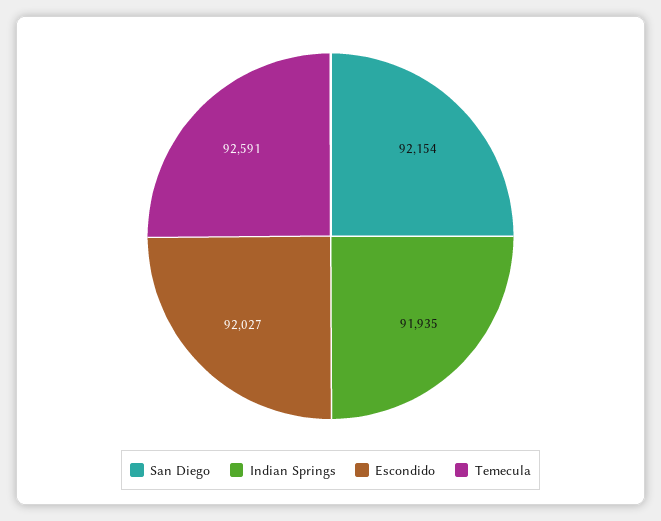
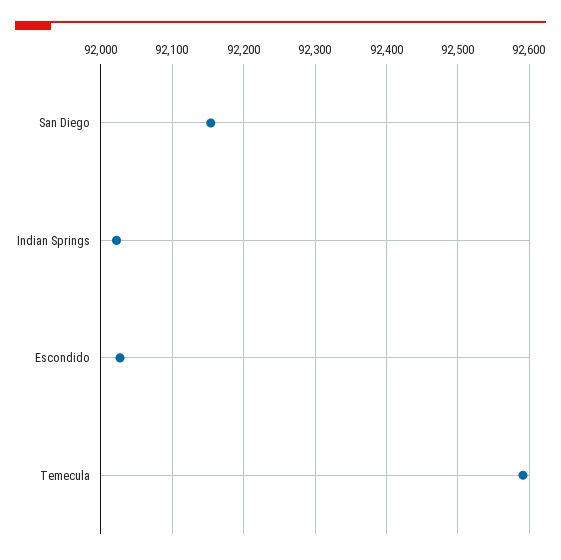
Indian Springs: 91935 -> 92020

